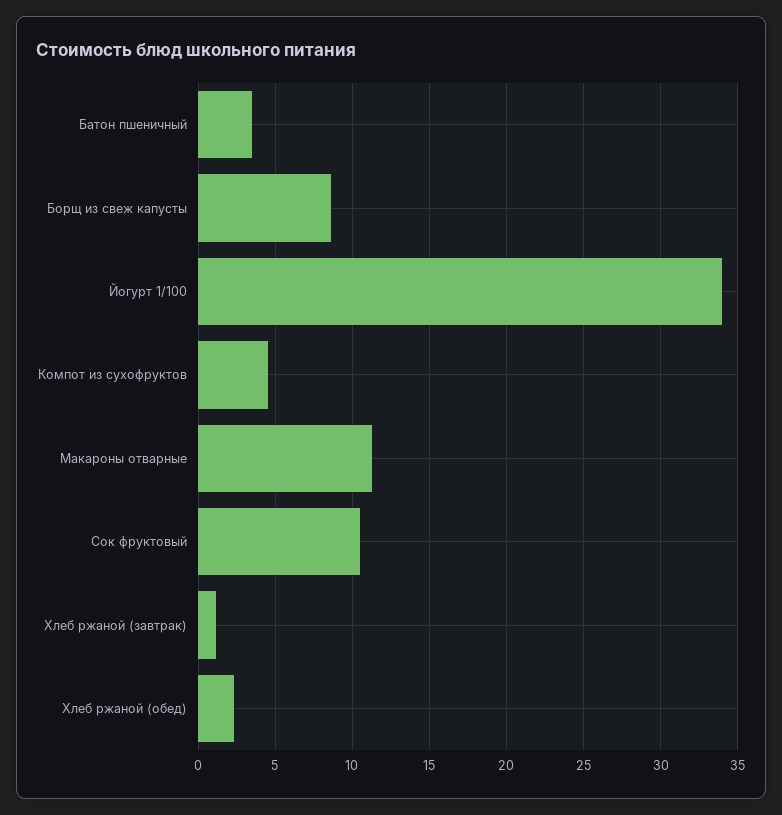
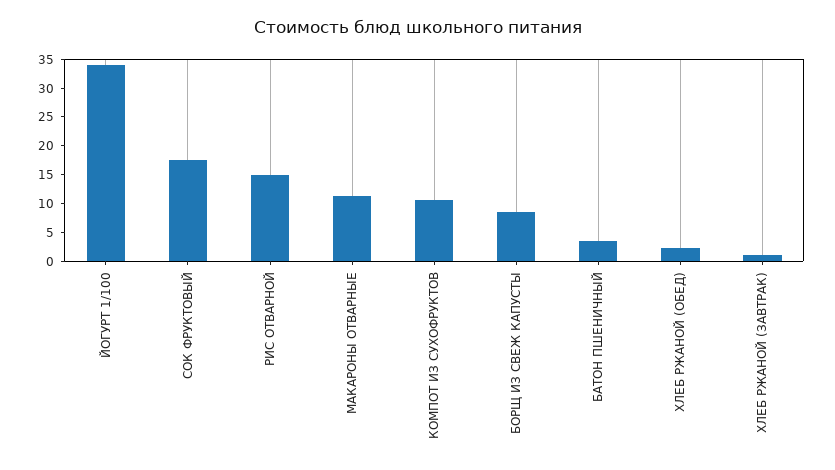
Компот из сухофруктов: 4.5 -> 10
Сок фруктовый: 10.5 -> 17.5
РИС ОТВАРНОЙ: none -> 15

